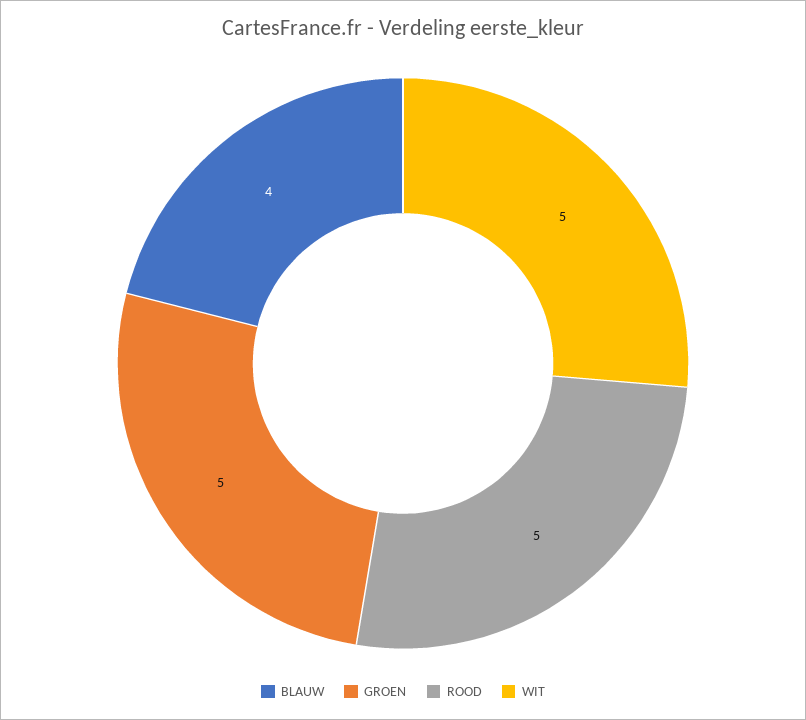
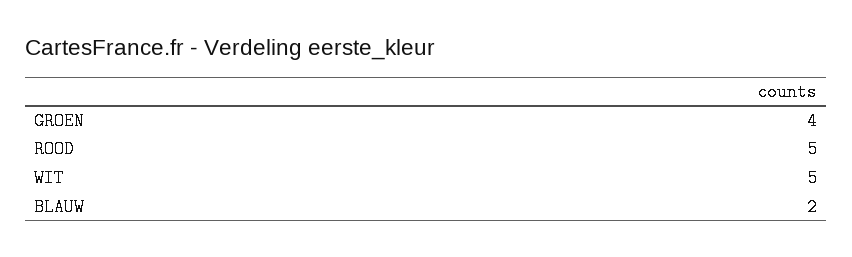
BLAUW: 4 -> 2
GROEN: 5 -> 4

